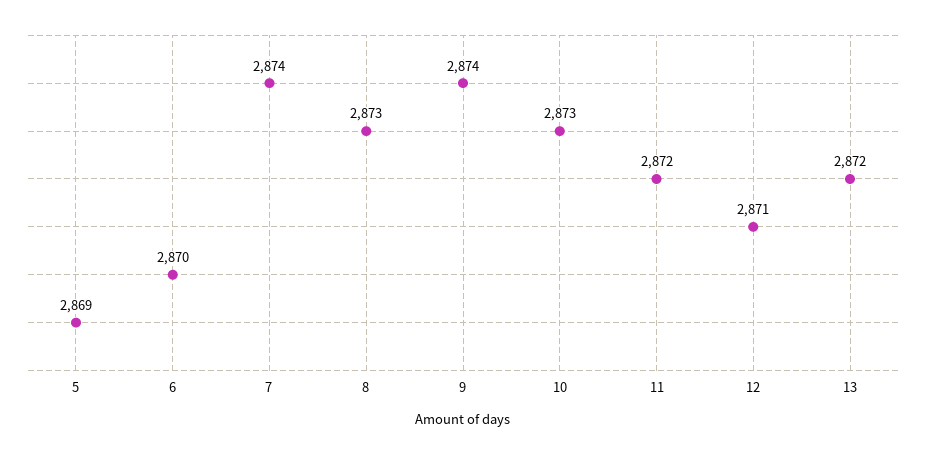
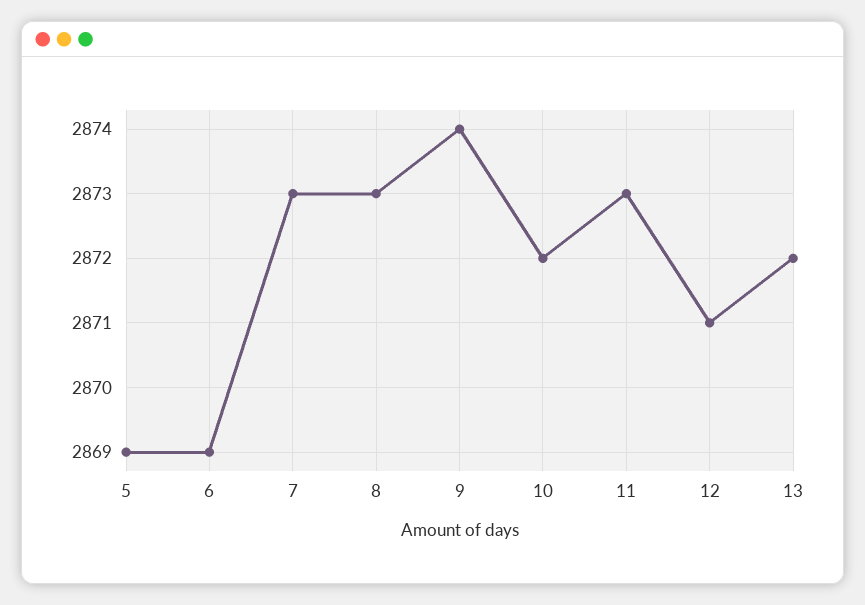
6: 2870 -> 2869
7: 2874 -> 2873
10: 2873 -> 2872
11: 2872 -> 2873

